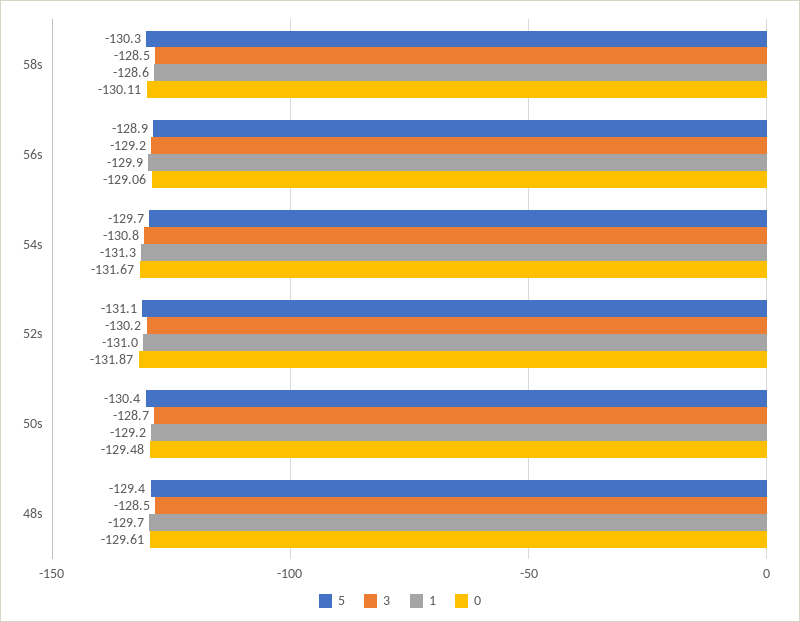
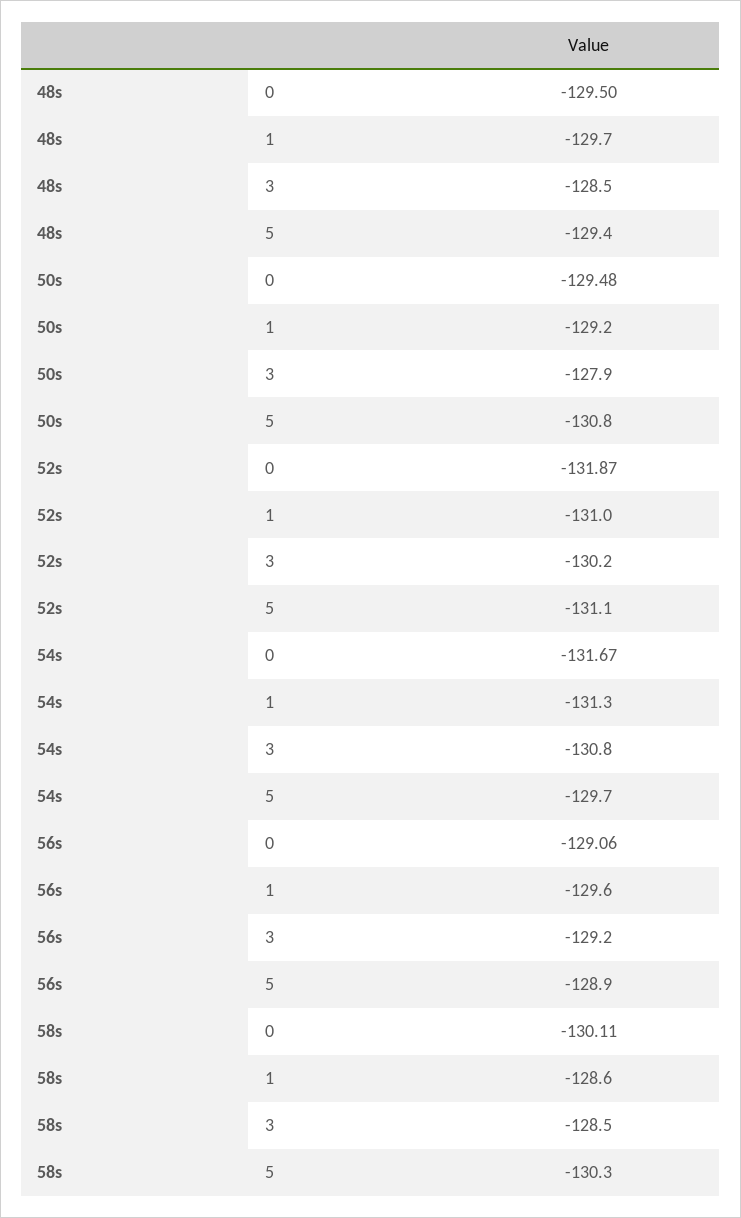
1, 56s: -129.9 -> -129.6
5, 50s: -130.4 -> -130.8
3, 50s: -128.7 -> -127.9
0, 48s: -129.61 -> -129.5

